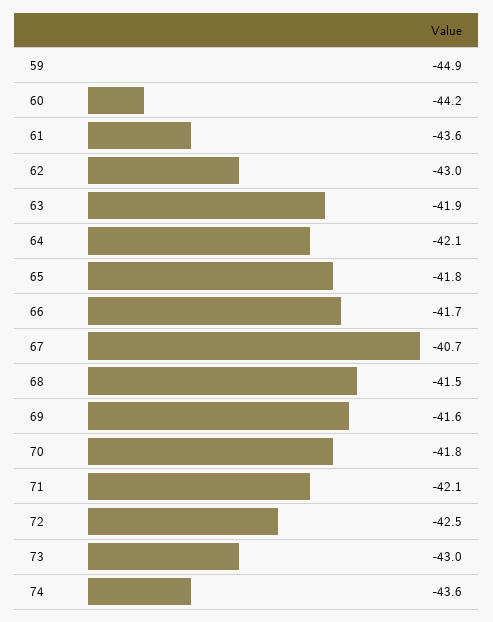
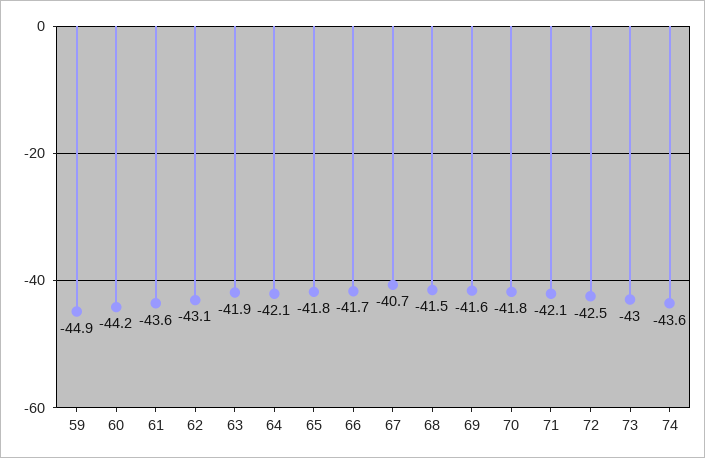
62: -43 -> -43.1

